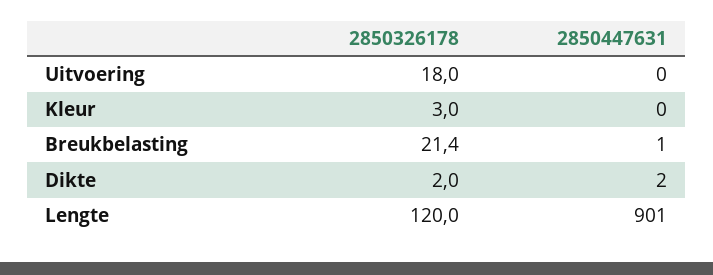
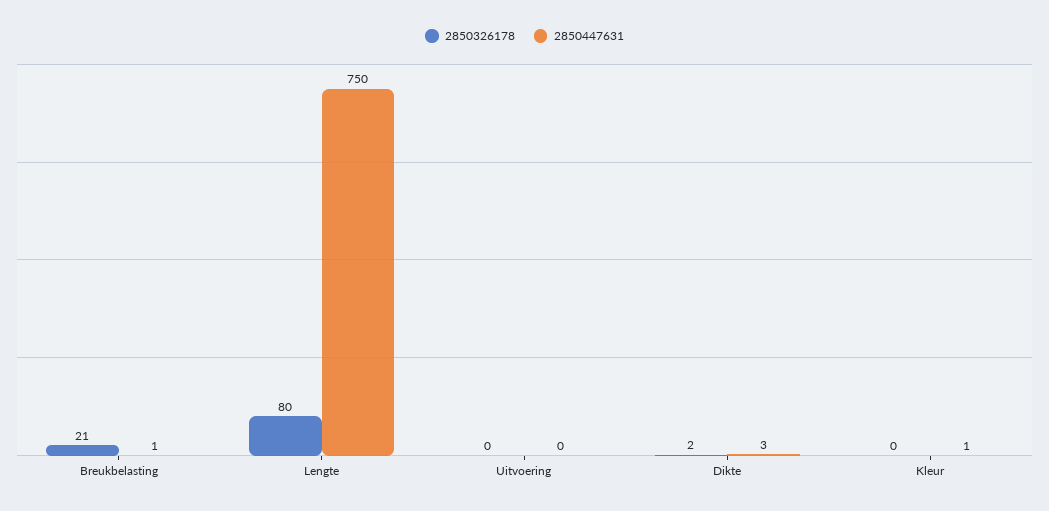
2850326178, Uitvoering: 18 -> 0
2850326178, Kleur: 3 -> 0
2850447631, Kleur: 0 -> 1
2850447631, Dikte: 2 -> 3
2850326178, Lengte: 120 -> 80
2850447631, Lengte: 901 -> 750

